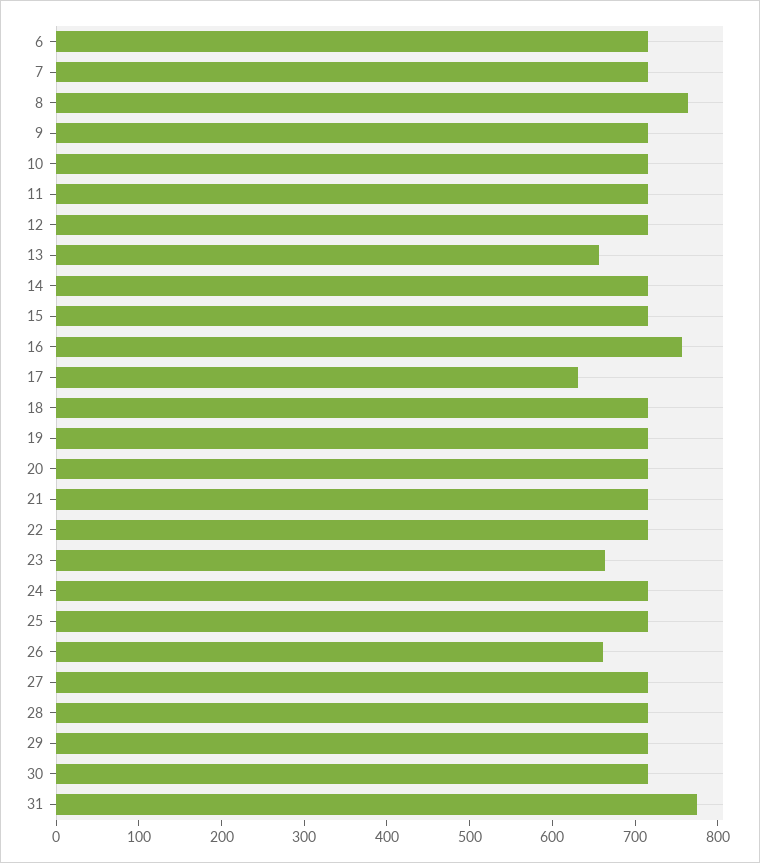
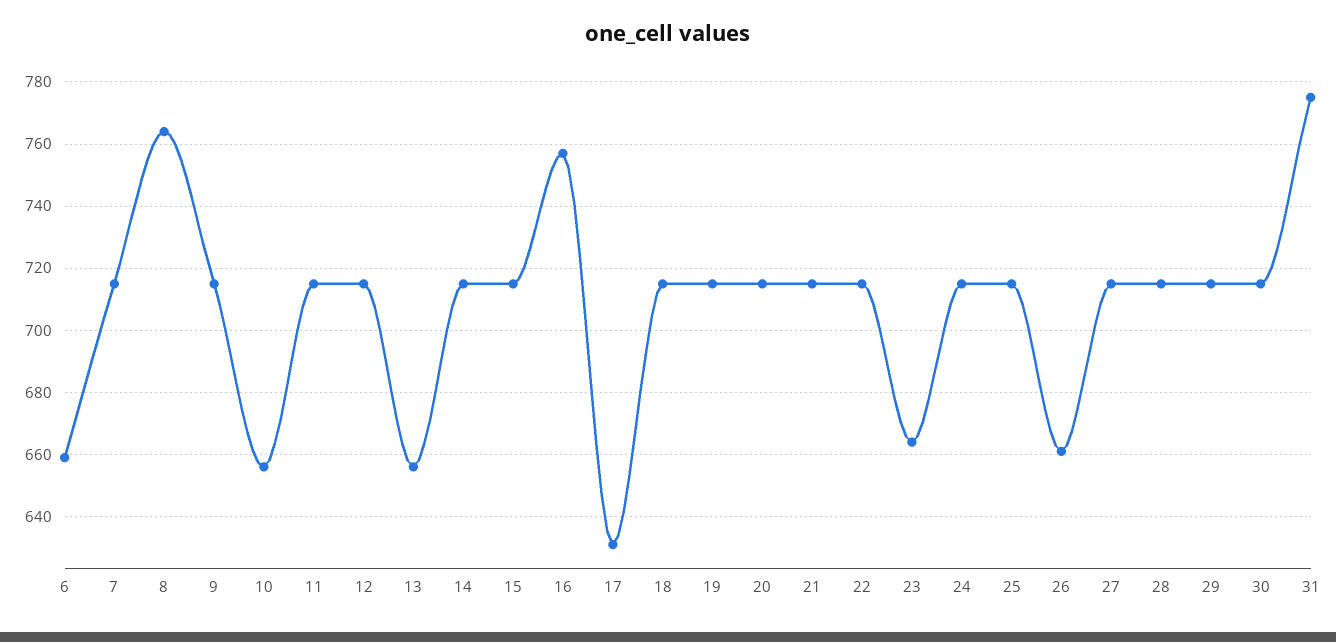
6: 720 -> 660
10: 720 -> 655

